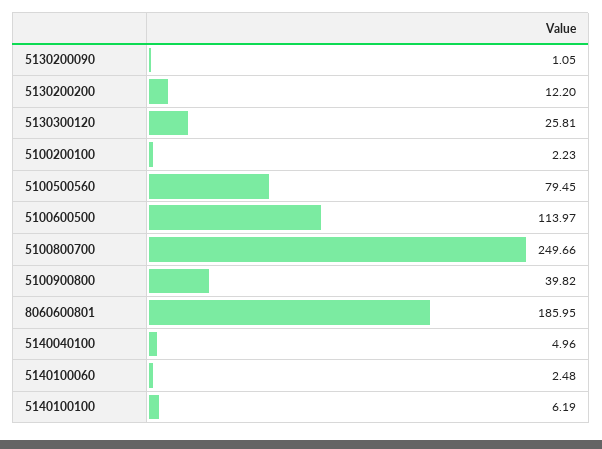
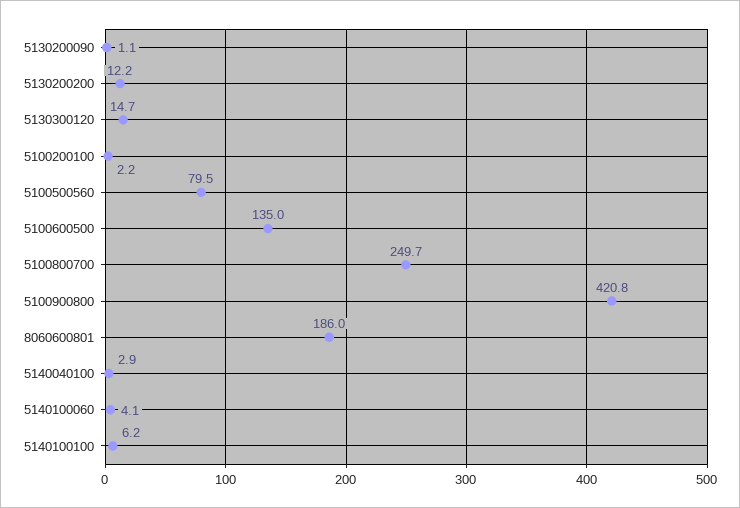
5130300120: 25.81 -> 14.7
5100600500: 113.97 -> 135
5100900800: 39.82 -> 420.8
5140040100: 4.96 -> 2.9
5140100060: 2.48 -> 4.1

